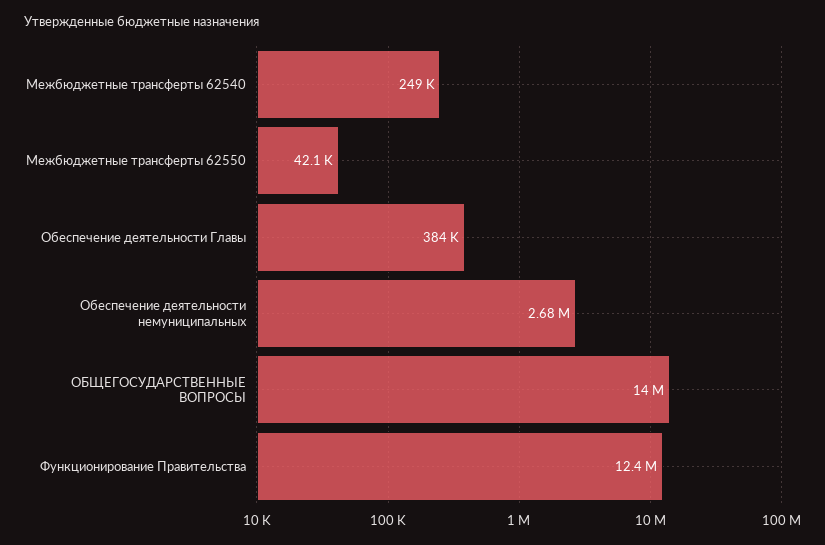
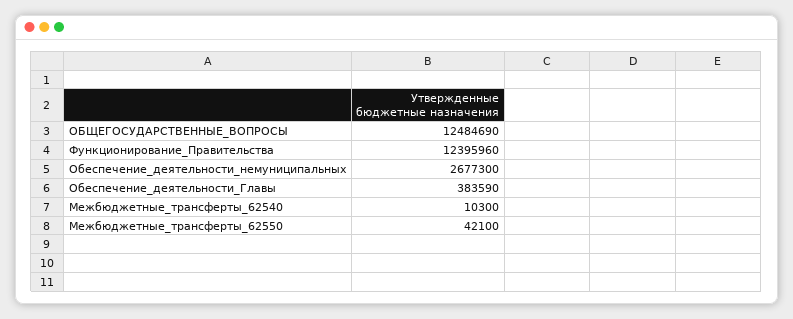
Межбюджетные трансферты 62540: 249000 -> 10300
ОБЩЕГОСУДАРСТВЕННЫЕ ВОПРОСЫ: 14000000 -> 12484690

